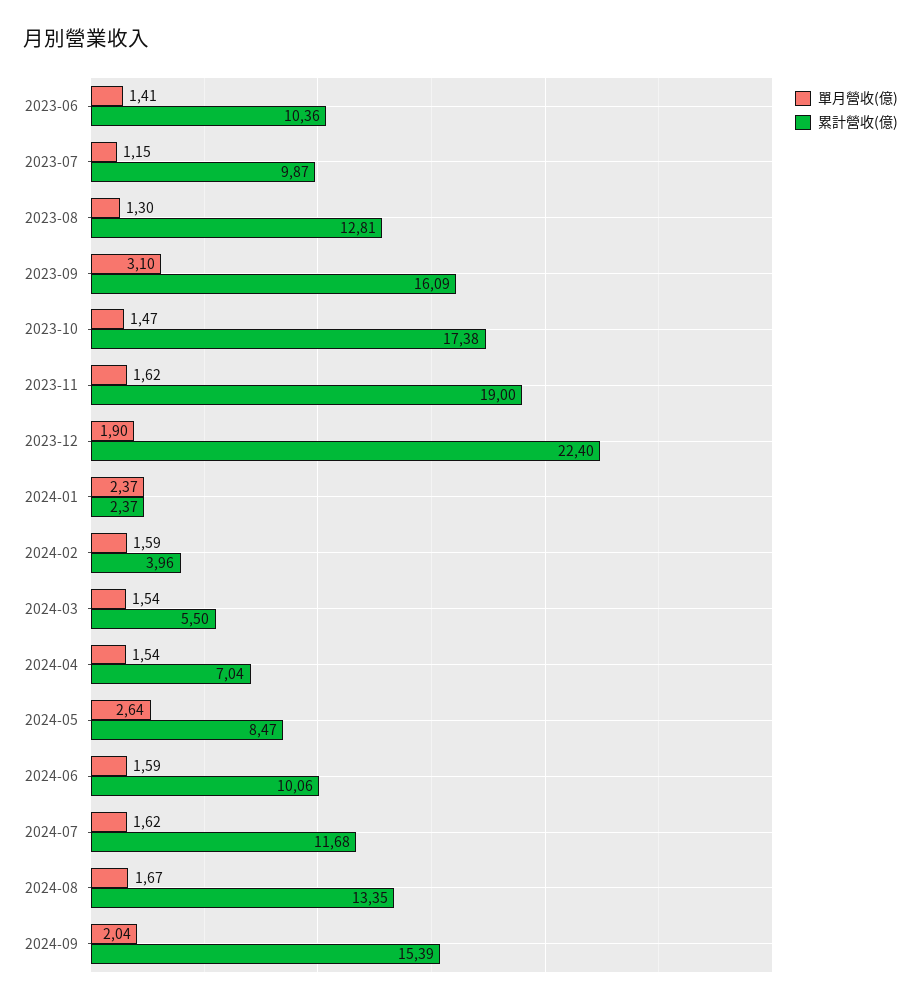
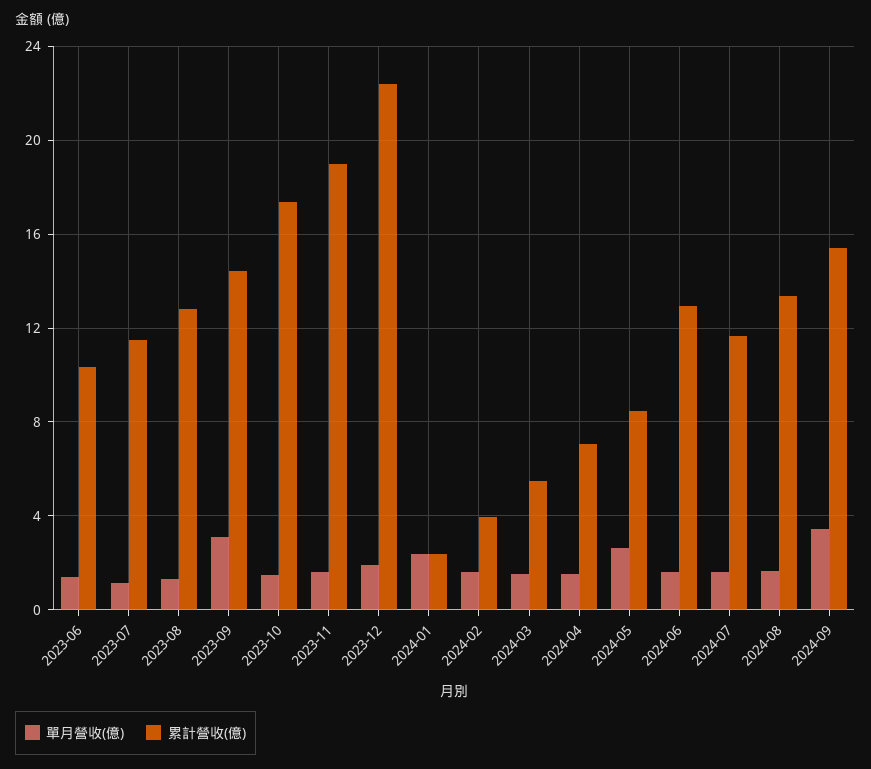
累計營收(億), 2023-07: 9.87 -> 11.5
累計營收(億), 2023-09: 16.09 -> 14.5
累計營收(億), 2024-06: 10.06 -> 13
單月營收(億), 2024-09: 2.04 -> 3.5

